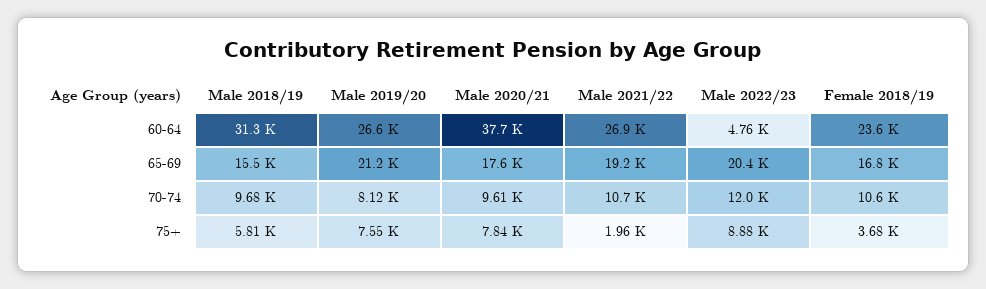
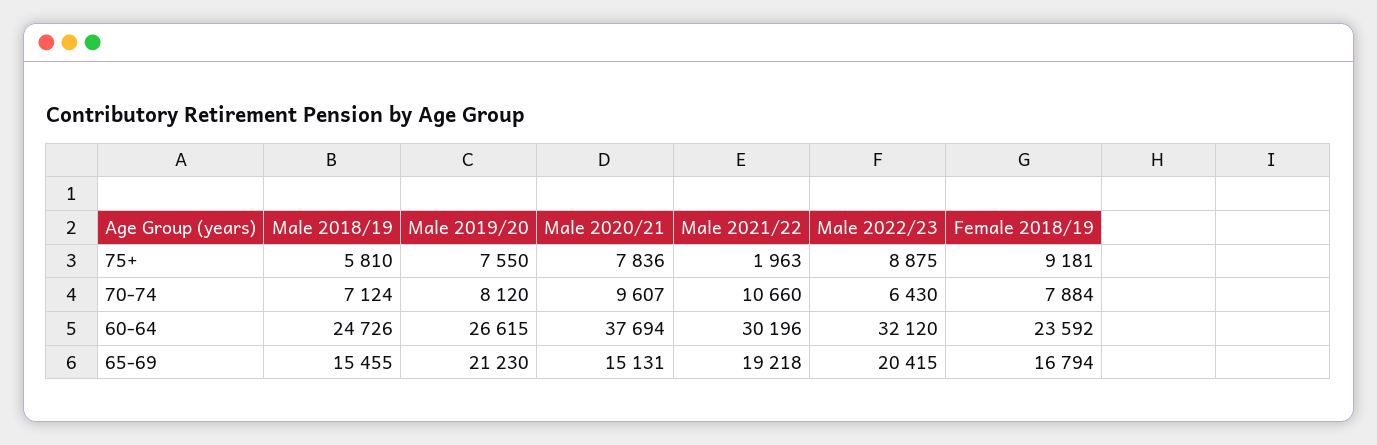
Male 2018/19, 60-64: 31300 -> 24726
Male 2021/22, 60-64: 26900 -> 30196
Male 2022/23, 60-64: 4760 -> 32120
Male 2020/21, 65-69: 17600 -> 15131
Male 2018/19, 70-74: 9680 -> 7124
Male 2022/23, 70-74: 12000 -> 6430
Female 2018/19, 70-74: 10600 -> 7884
Female 2018/19, 75+: 3680 -> 9181

